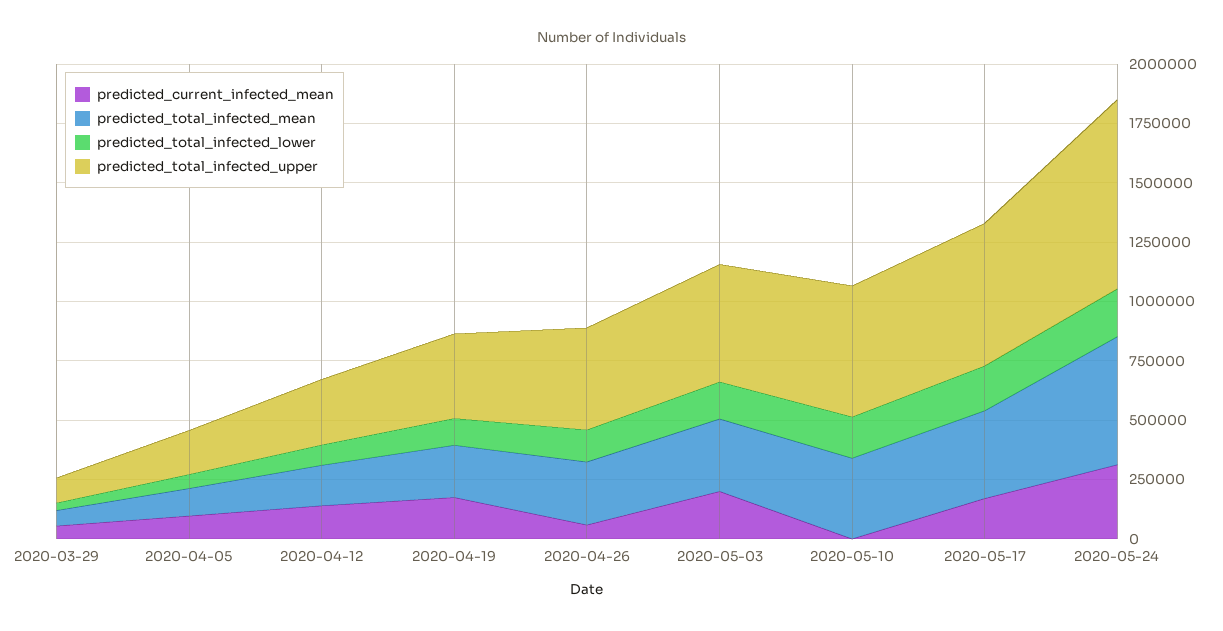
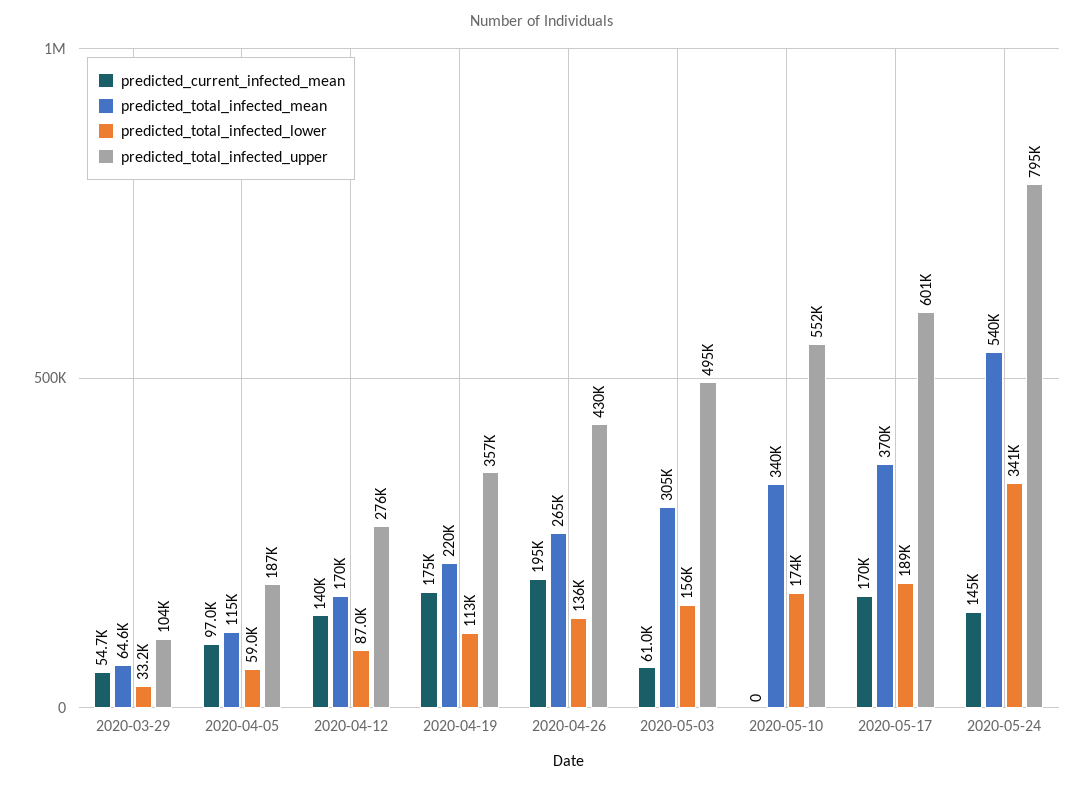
predicted_current_infected_mean, 2020-04-26: 50000 -> 195000
predicted_current_infected_mean, 2020-05-03: 200000 -> 61000
predicted_current_infected_mean, 2020-05-24: 300000 -> 145000
predicted_total_infected_lower, 2020-05-24: 200000 -> 341000

